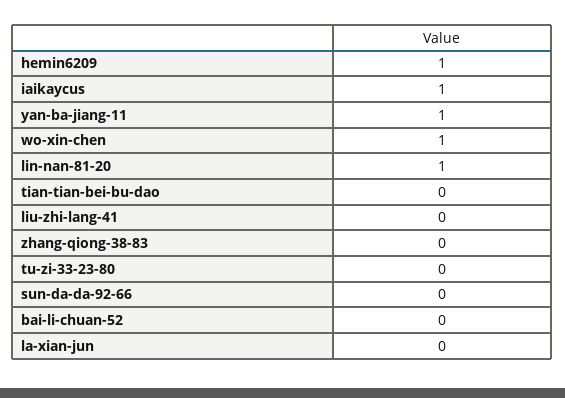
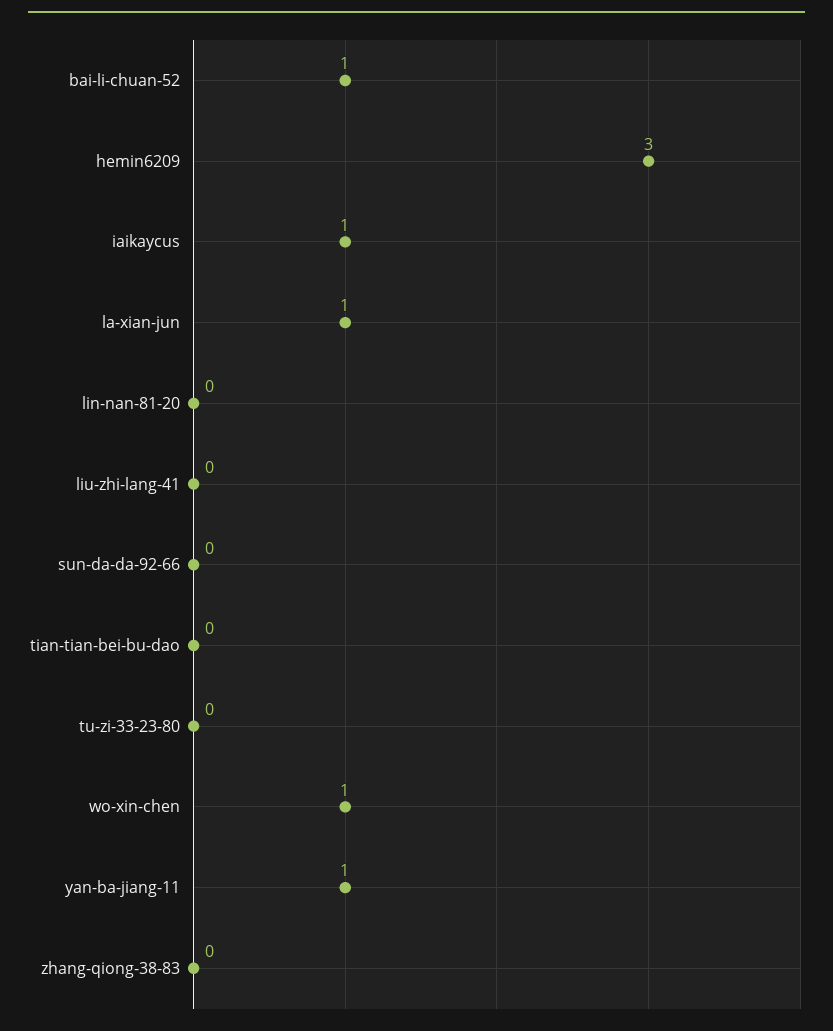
hemin6209: 1 -> 3
lin-nan-81-20: 1 -> 0
bai-li-chuan-52: 0 -> 1
la-xian-jun: 0 -> 1

